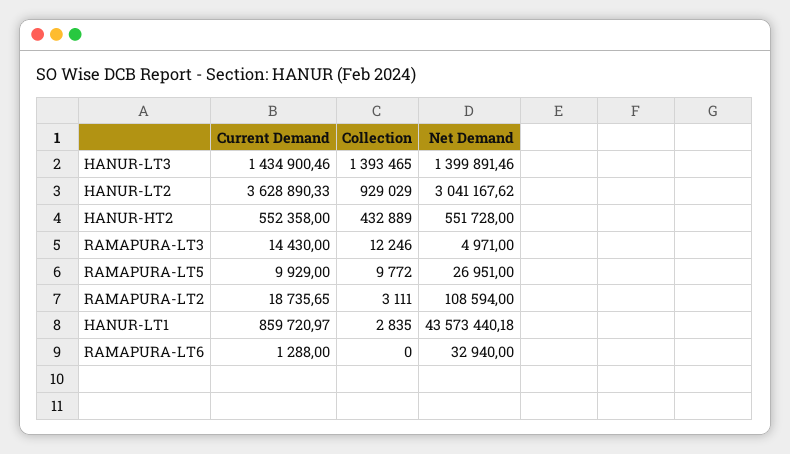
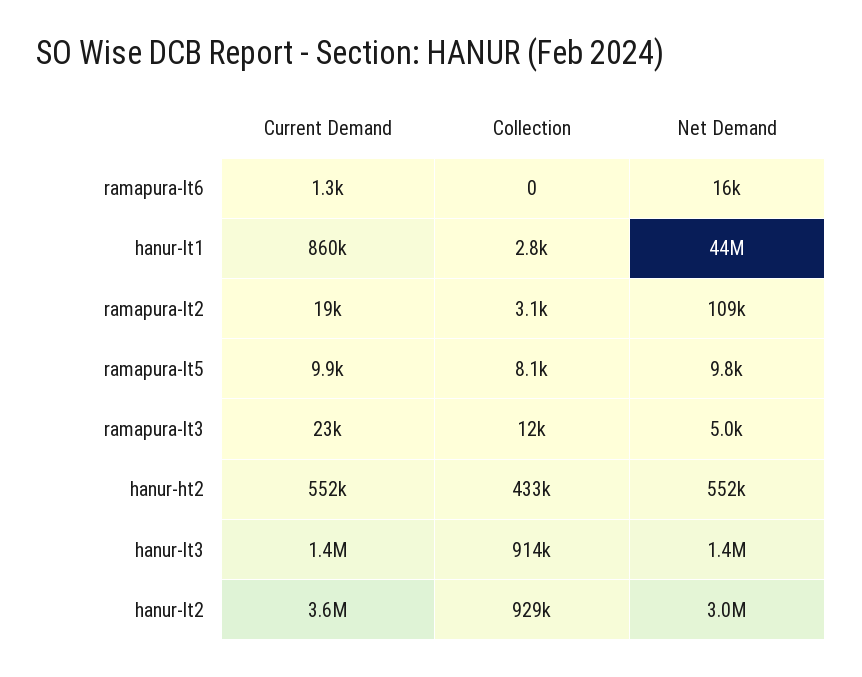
Collection, HANUR-LT3: 1393465 -> 914000
Current Demand, RAMAPURA-LT3: 14430 -> 23000
Collection, RAMAPURA-LT5: 9772 -> 8100
Net Demand, RAMAPURA-LT5: 26951 -> 9800
Net Demand, RAMAPURA-LT6: 32940 -> 16000

